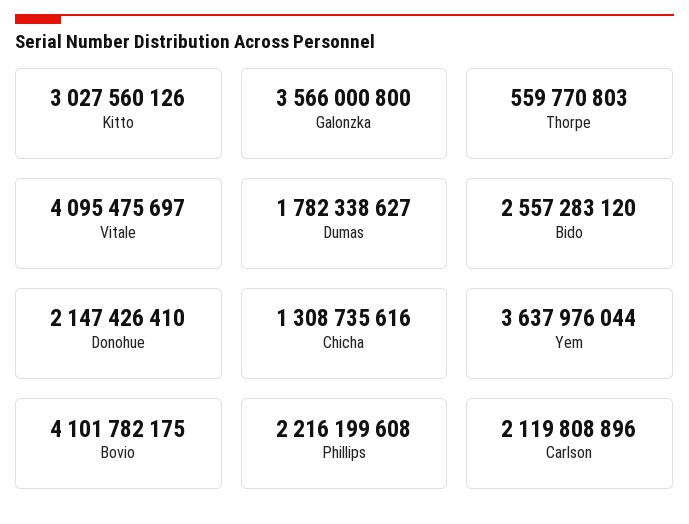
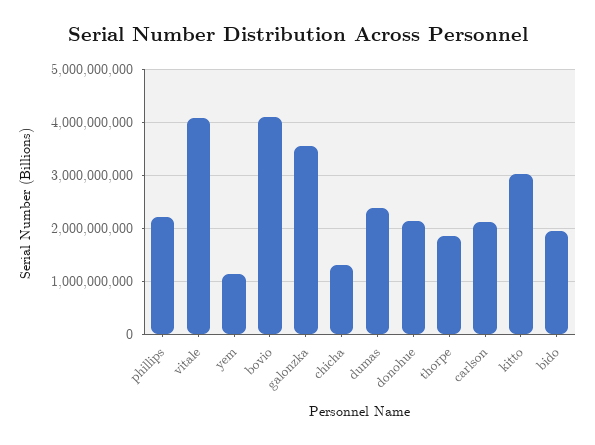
Thorpe: 559770803 -> 1800000000
Dumas: 1782338627 -> 2400000000
Bido: 2557283120 -> 2000000000
Yem: 3637976044 -> 1200000000

